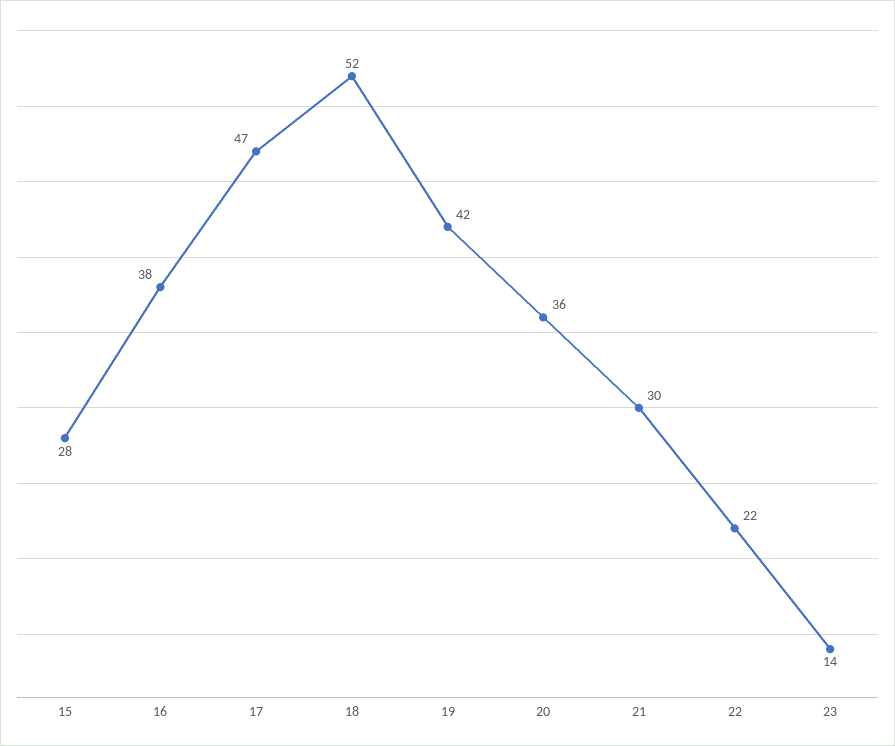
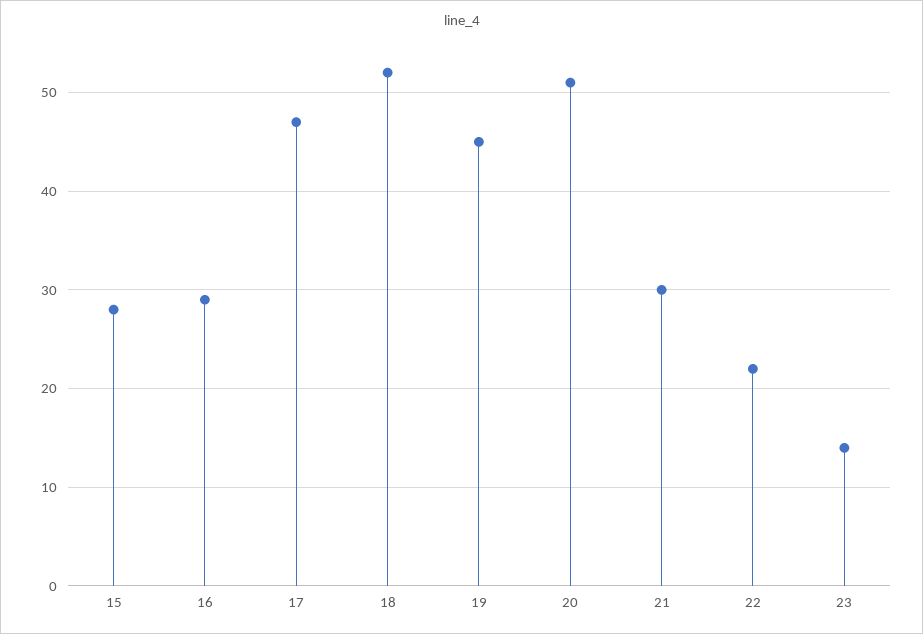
16: 38 -> 29
19: 42 -> 45
20: 36 -> 51

